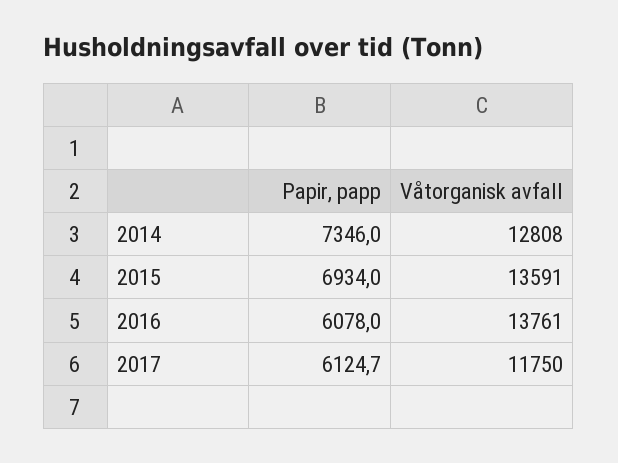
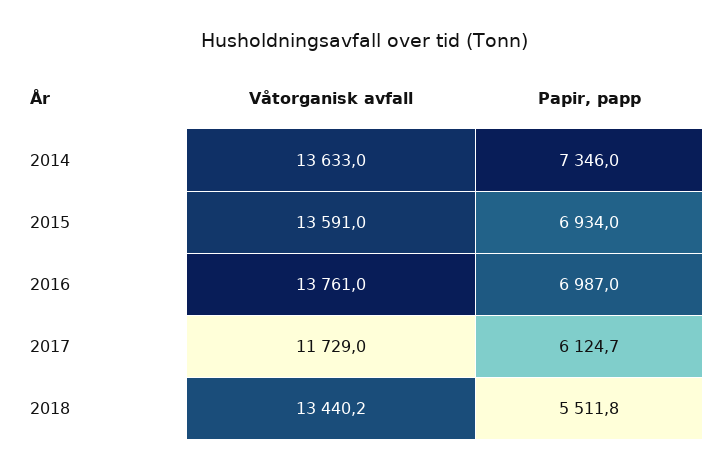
Våtorganisk avfall, 2014: 12808 -> 13633
Papir, papp, 2016: 6078 -> 6987
Våtorganisk avfall, 2017: 11750 -> 11729
Våtorganisk avfall, 2018: none -> 13440.2
Papir, papp, 2018: none -> 5511.8

